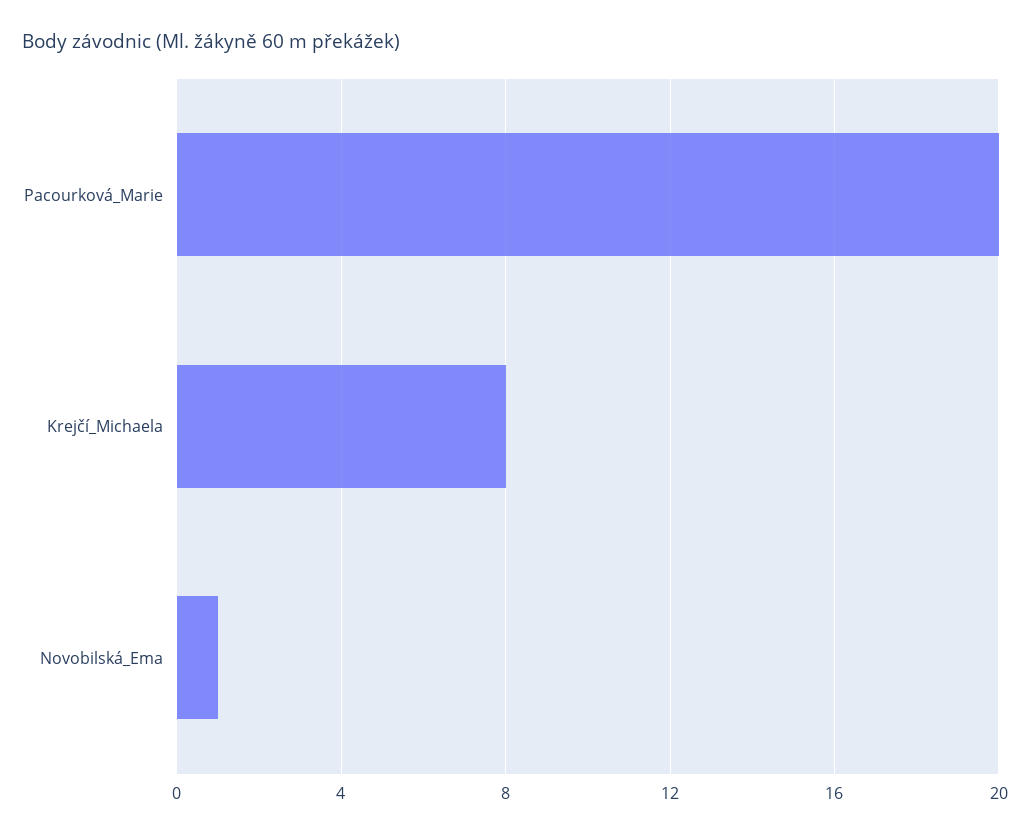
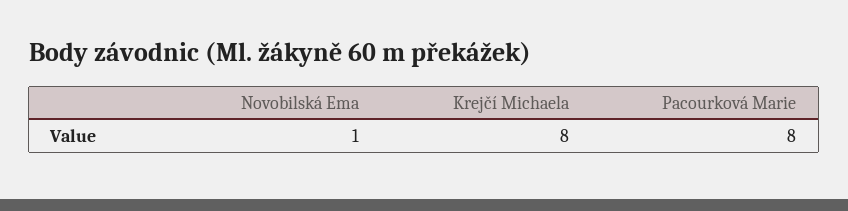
Pacourková_Marie: 20 -> 8

